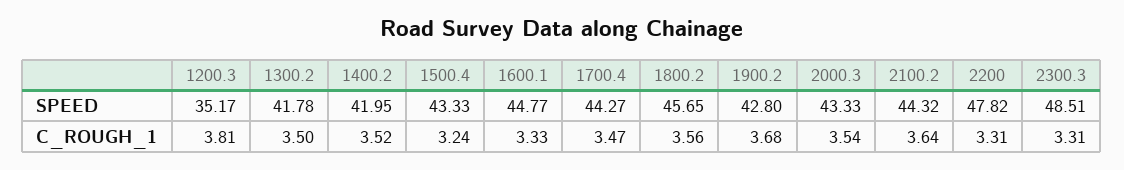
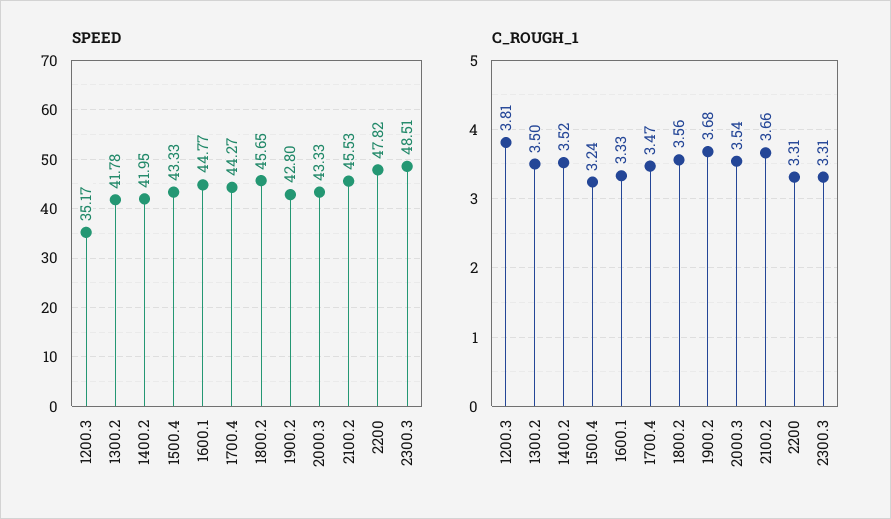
SPEED, 2100.2: 44.32 -> 45.53
C_ROUGH_1, 2100.2: 3.64 -> 3.66

